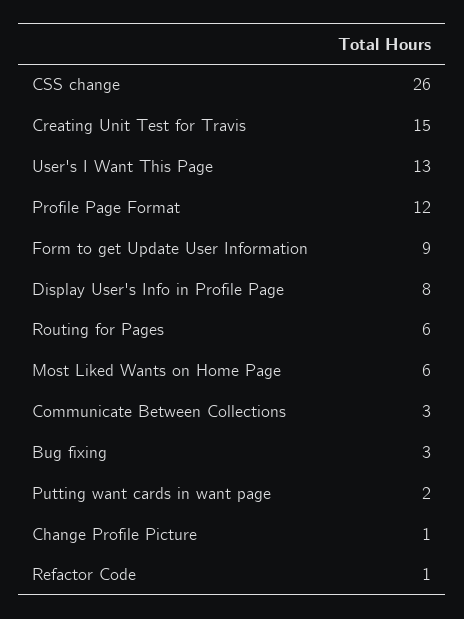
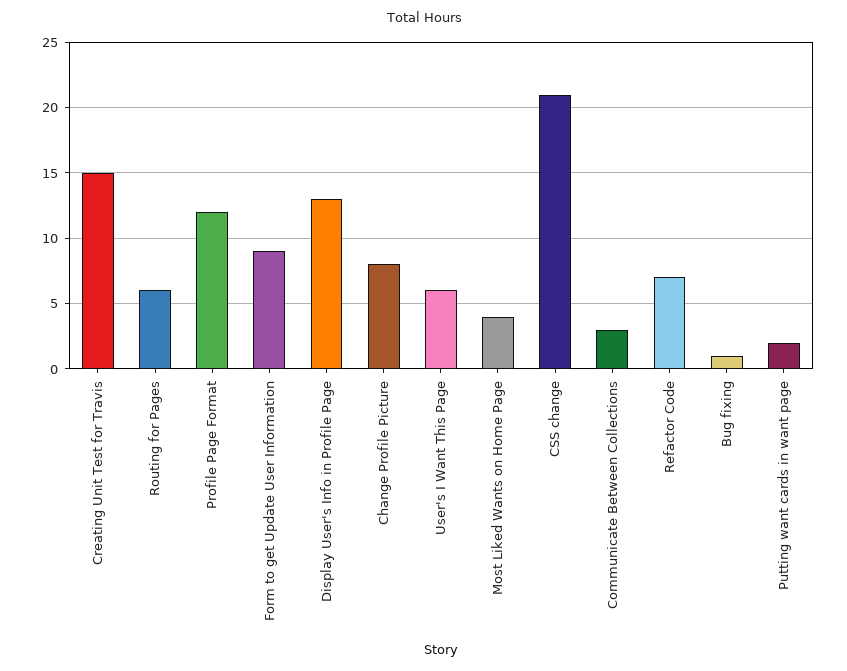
CSS change: 26 -> 21
User's I Want This Page: 13 -> 6
Display User's Info in Profile Page: 8 -> 13
Most Liked Wants on Home Page: 6 -> 4
Bug fixing: 3 -> 1
Change Profile Picture: 1 -> 8
Refactor Code: 1 -> 7

